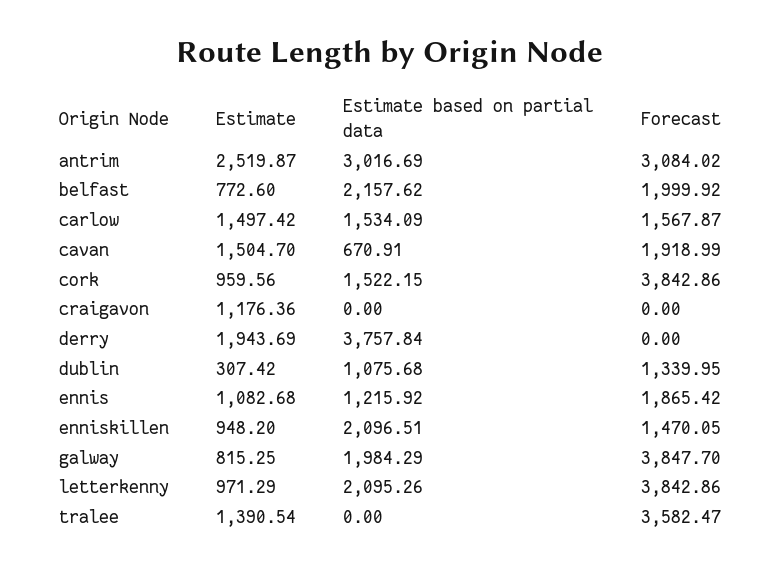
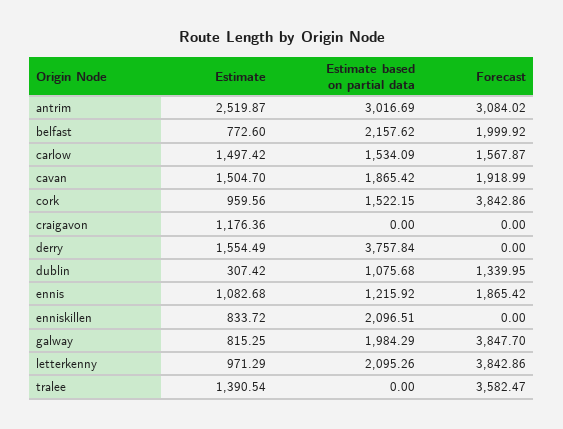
Estimate based on partial data, cavan: 670.91 -> 1865.42
Estimate, derry: 1943.69 -> 1554.49
Estimate, enniskillen: 948.2 -> 833.72
Forecast, enniskillen: 1470.05 -> 0

